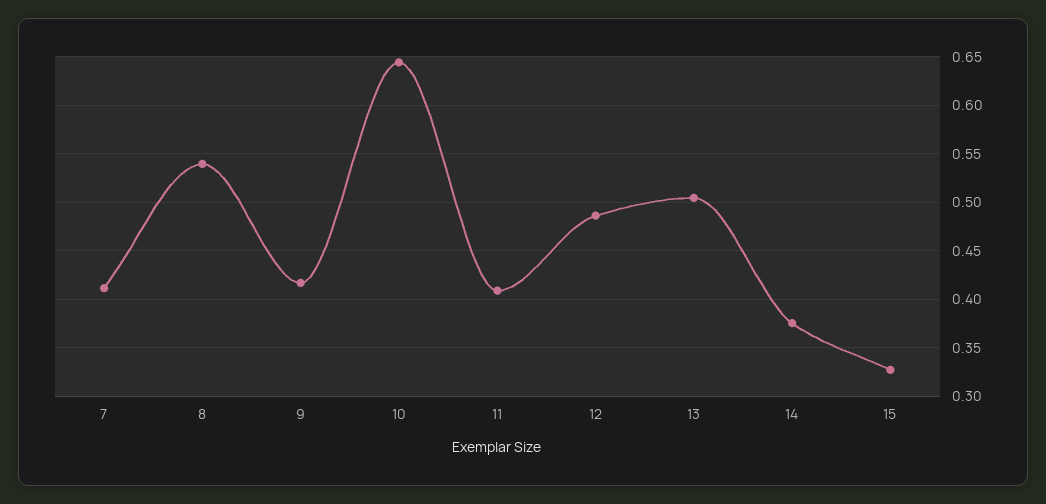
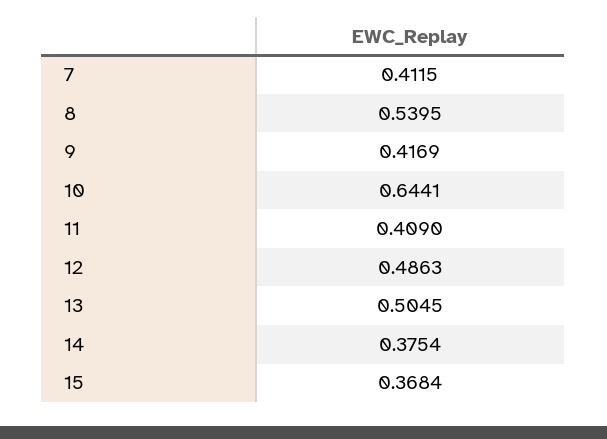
15: 0.33 -> 0.3684

